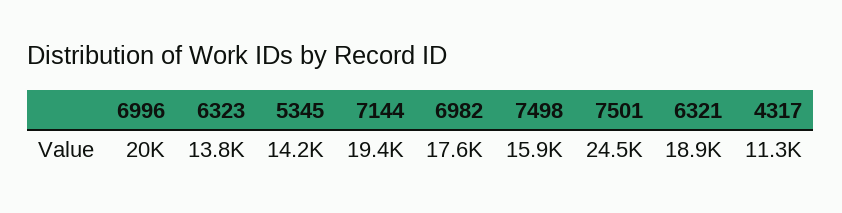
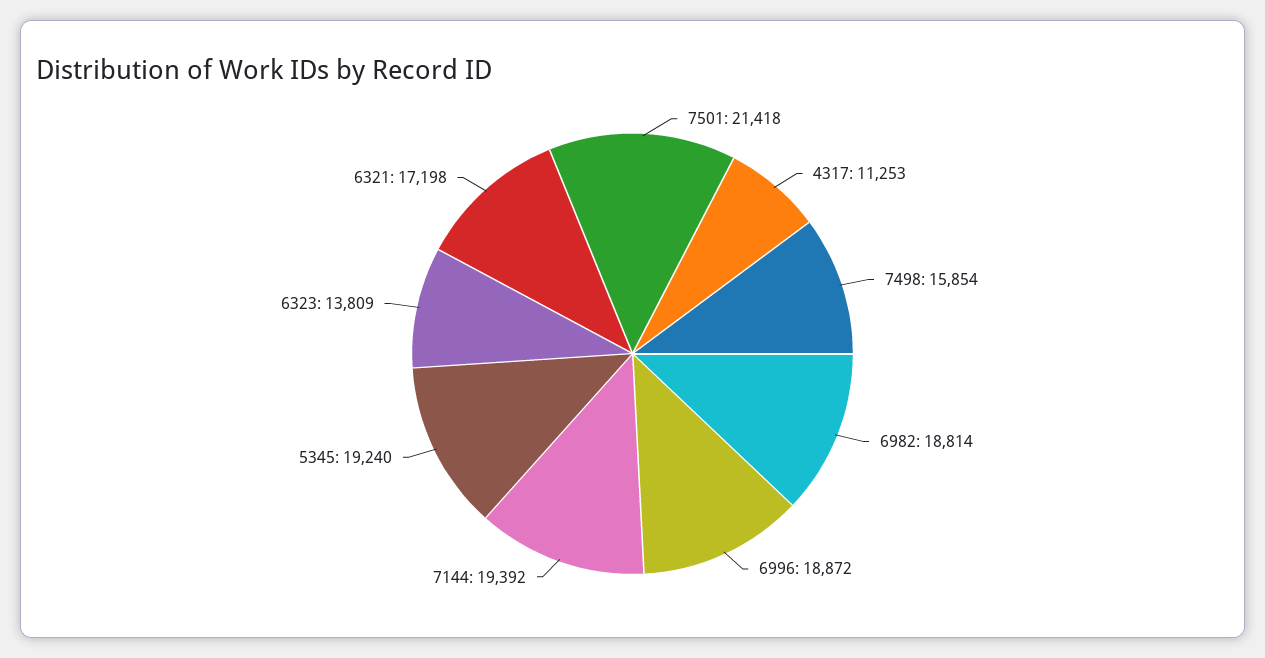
6996: 20000 -> 18872
5345: 14200 -> 19240
6982: 17600 -> 18814
7501: 24500 -> 21418
6321: 18900 -> 17198

